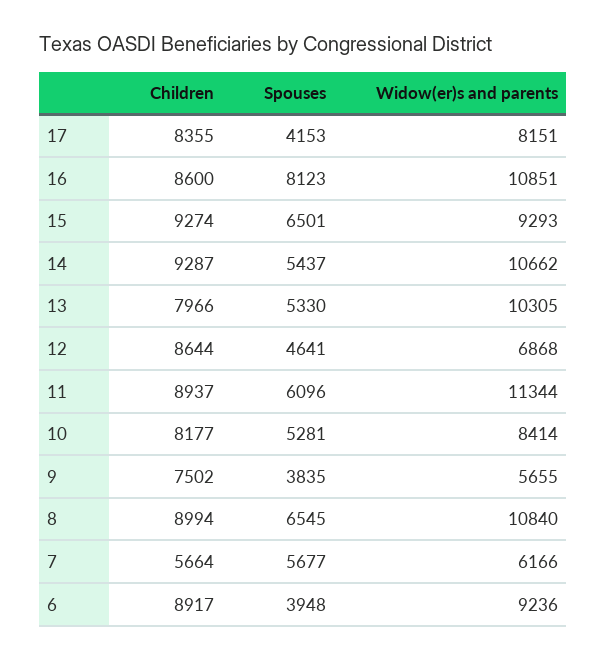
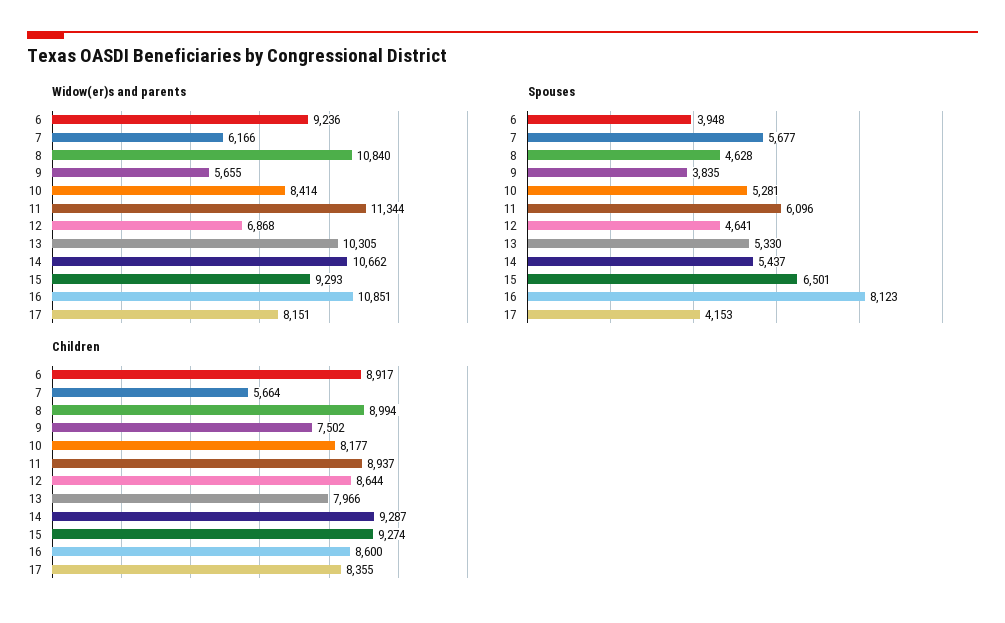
Spouses, 8: 6545 -> 4628

